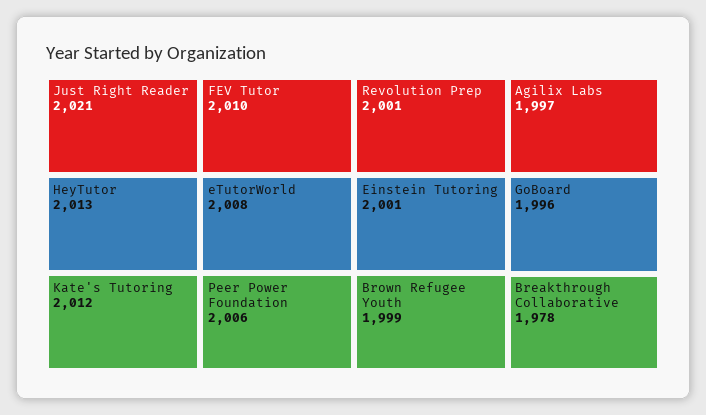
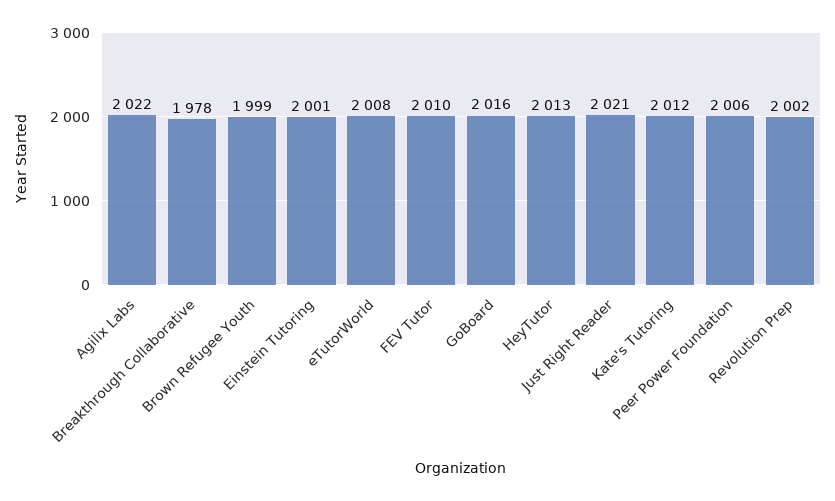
Revolution Prep: 2001 -> 2002
Agilix Labs: 1997 -> 2022
GoBoard: 1996 -> 2016

